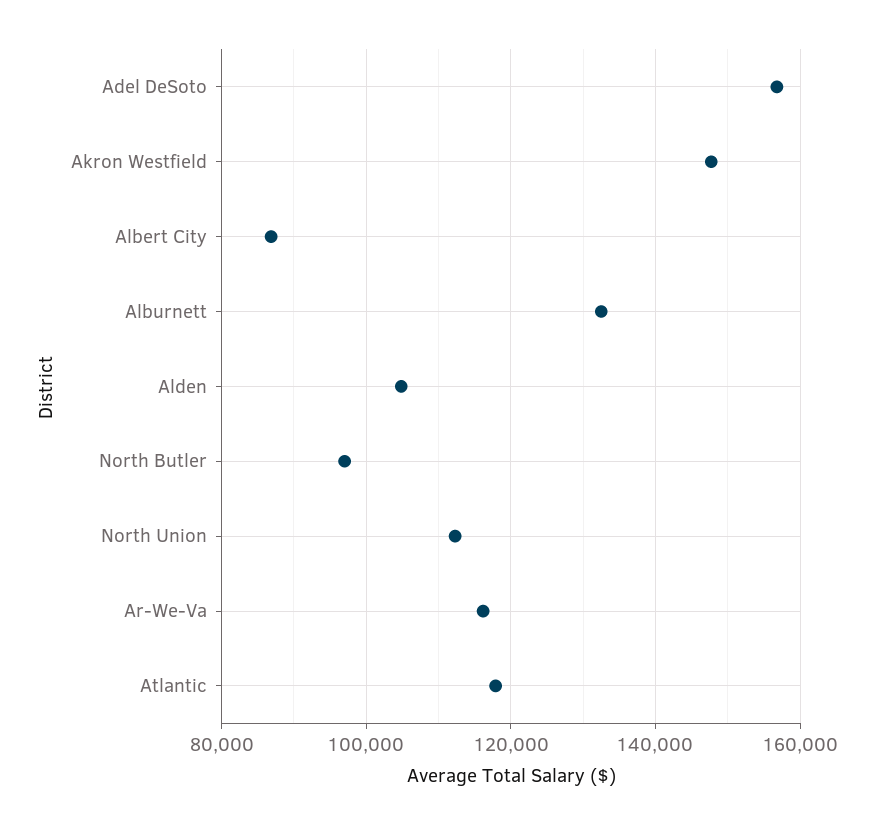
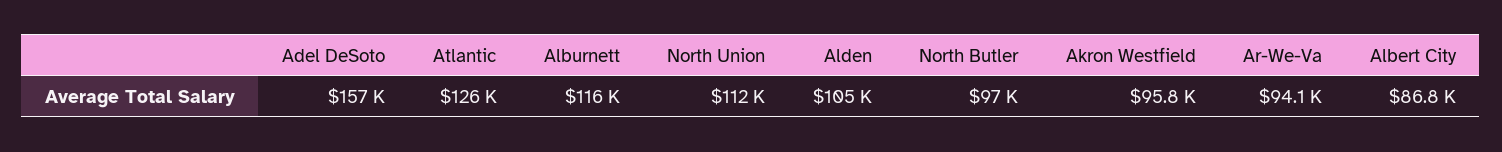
Akron Westfield: 148000 -> 95800
Alburnett: 132000 -> 116000
Ar-We-Va: 116000 -> 94100
Atlantic: 118000 -> 126000

